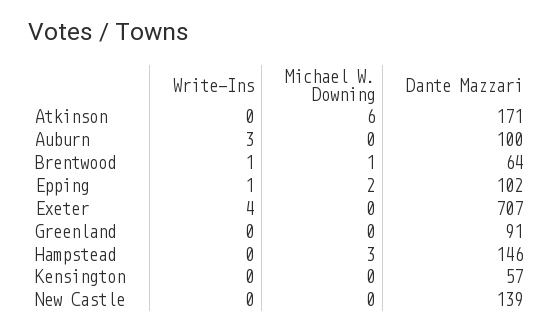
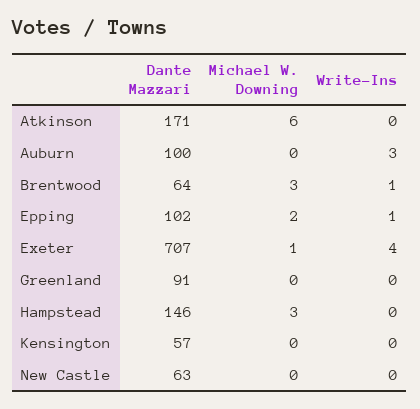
Michael W. Downing, Brentwood: 1 -> 3
Michael W. Downing, Exeter: 0 -> 1
Dante Mazzari, New Castle: 139 -> 63

